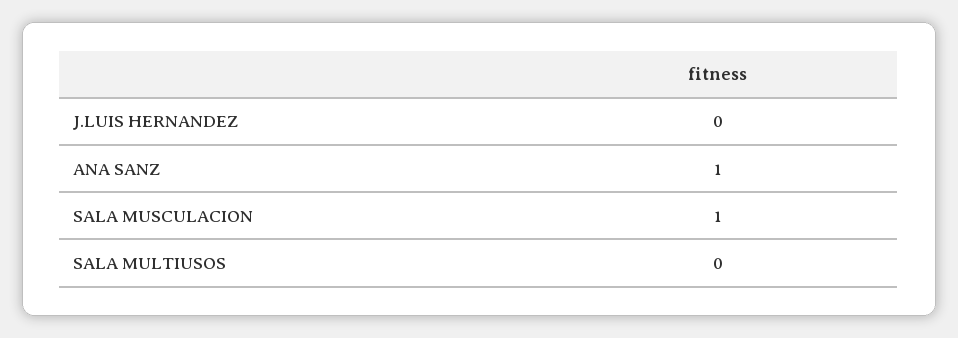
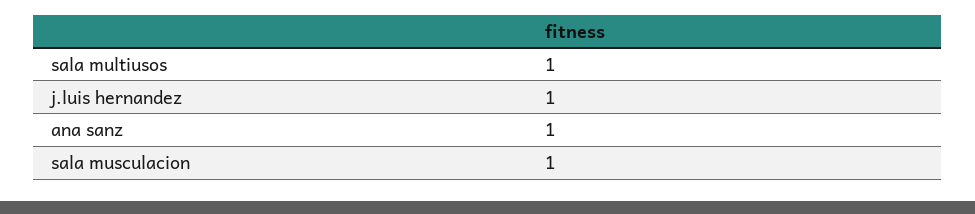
J.LUIS HERNANDEZ: 0 -> 1
SALA MULTIUSOS: 0 -> 1

